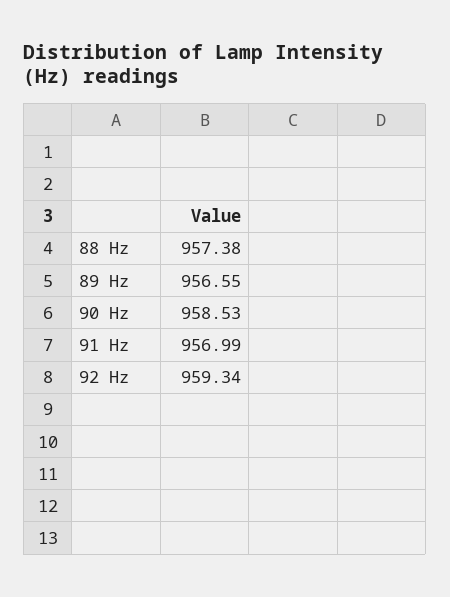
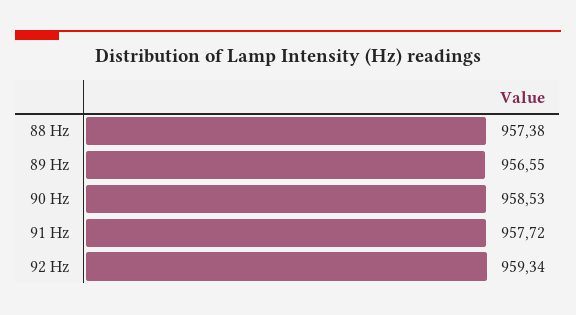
91 Hz: 956.99 -> 957.72

